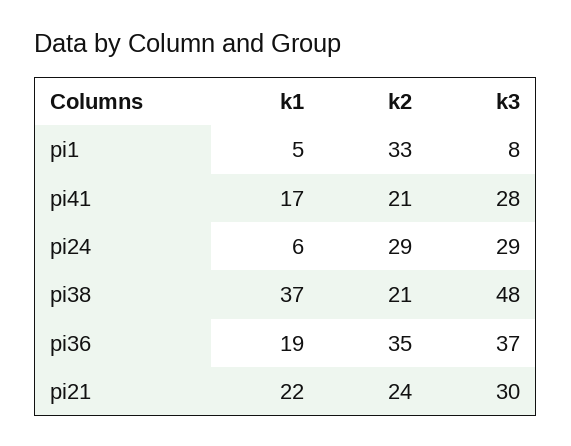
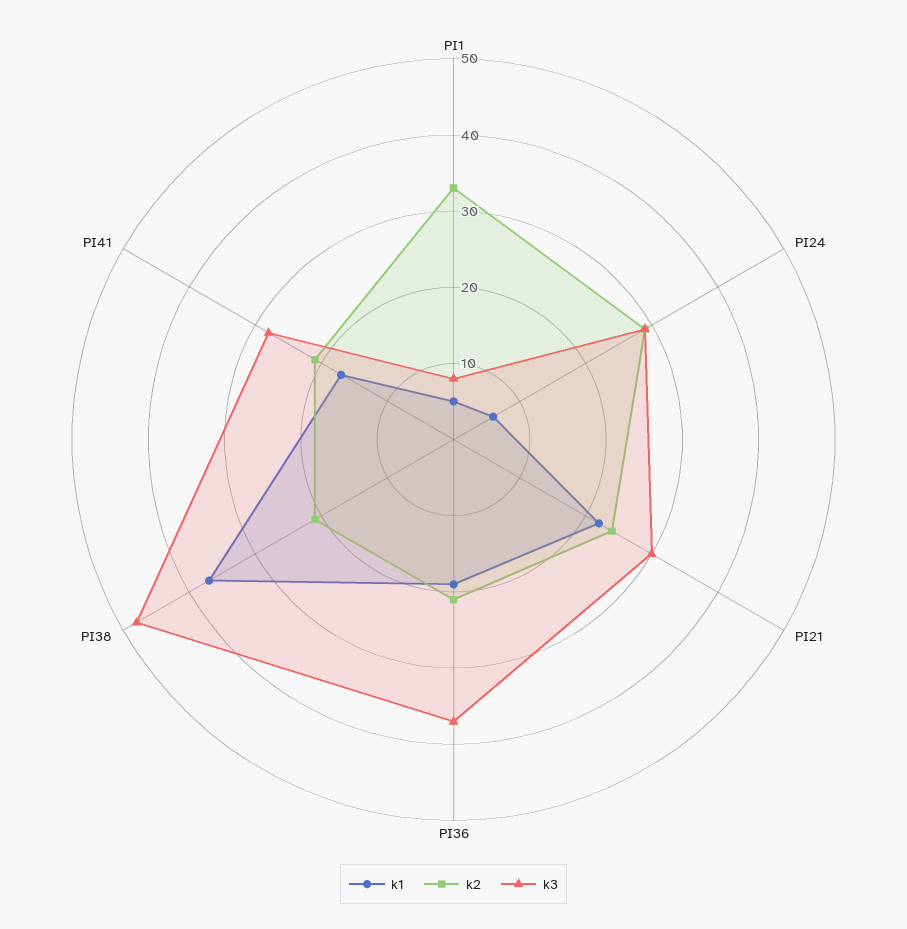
k2, pi36: 35 -> 20

